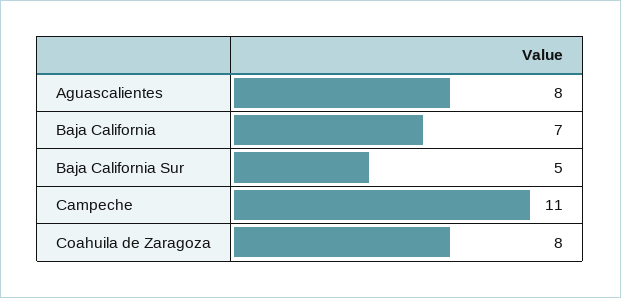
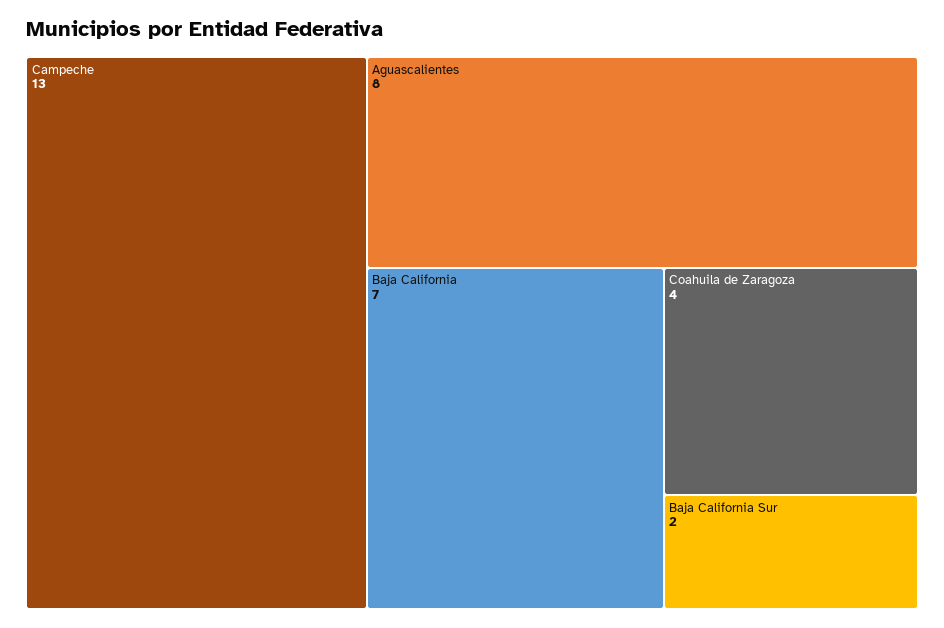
Baja California Sur: 5 -> 2
Campeche: 11 -> 13
Coahuila de Zaragoza: 8 -> 4

